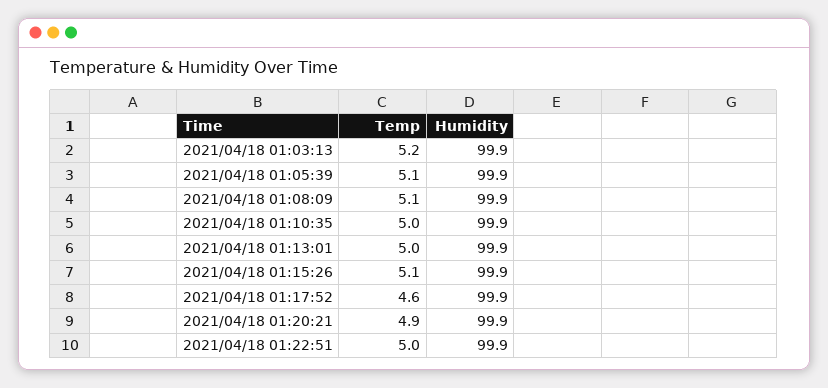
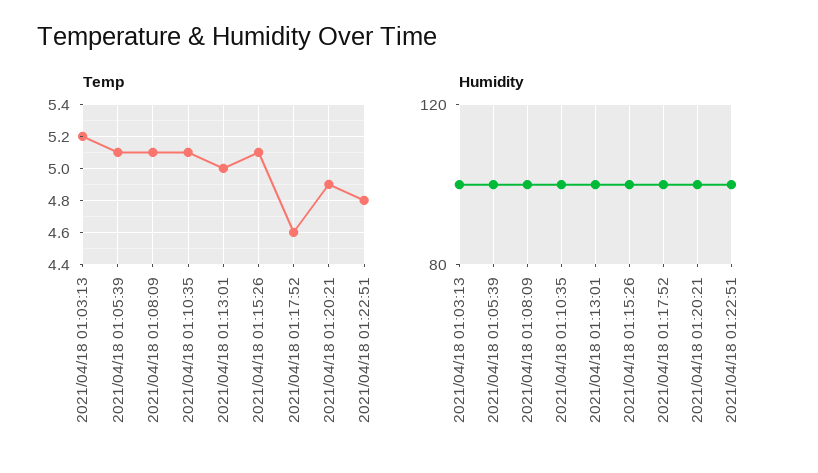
Temp, 2021/04/18 01:10:35: 5 -> 5.1
Temp, 2021/04/18 01:22:51: 5 -> 4.8

